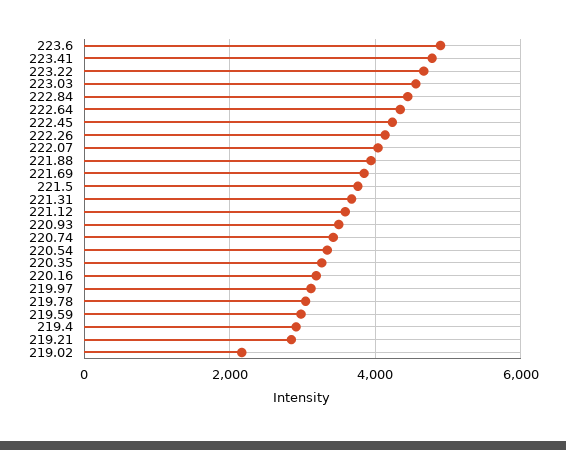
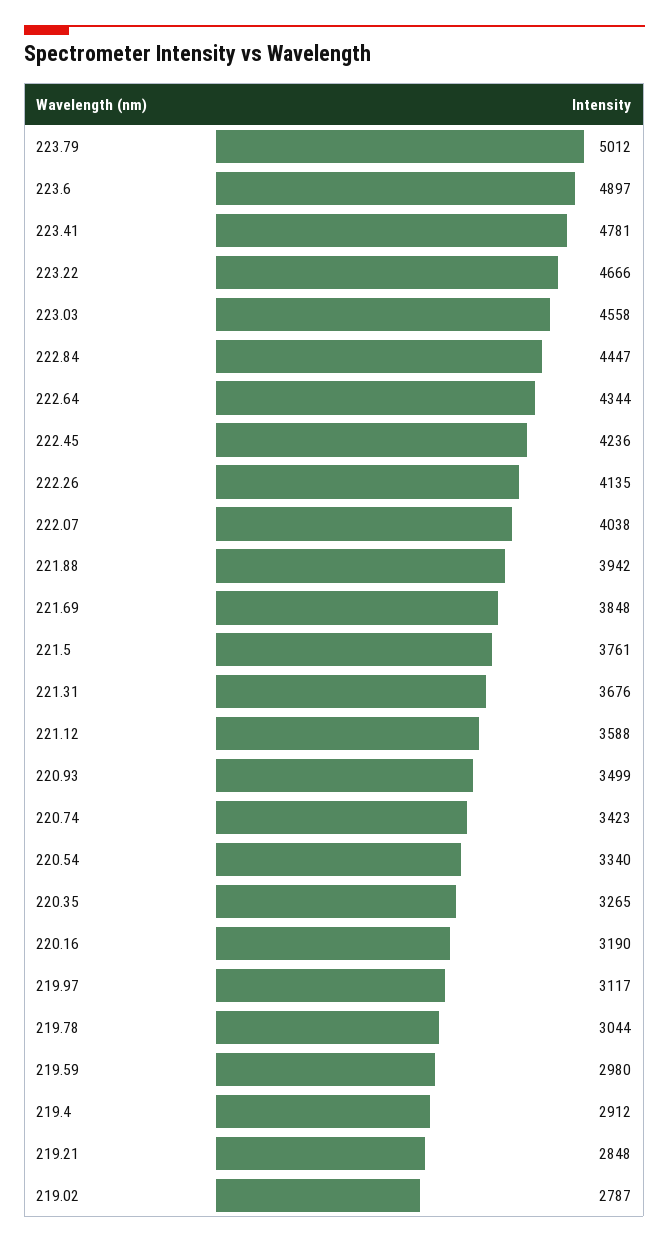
219.02: 2200 -> 2787
223.79: none -> 5012

